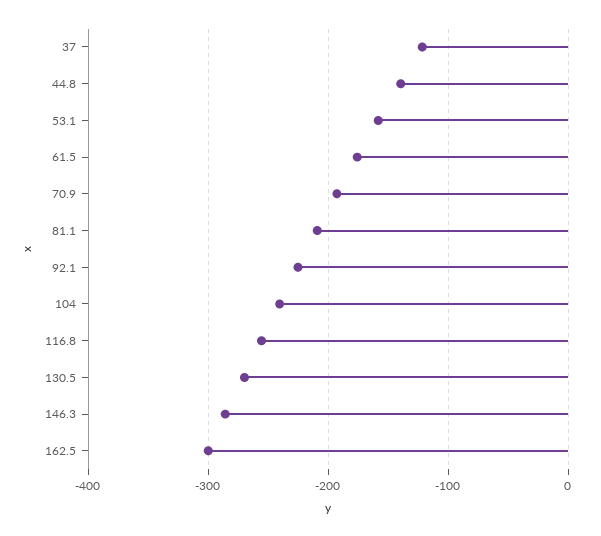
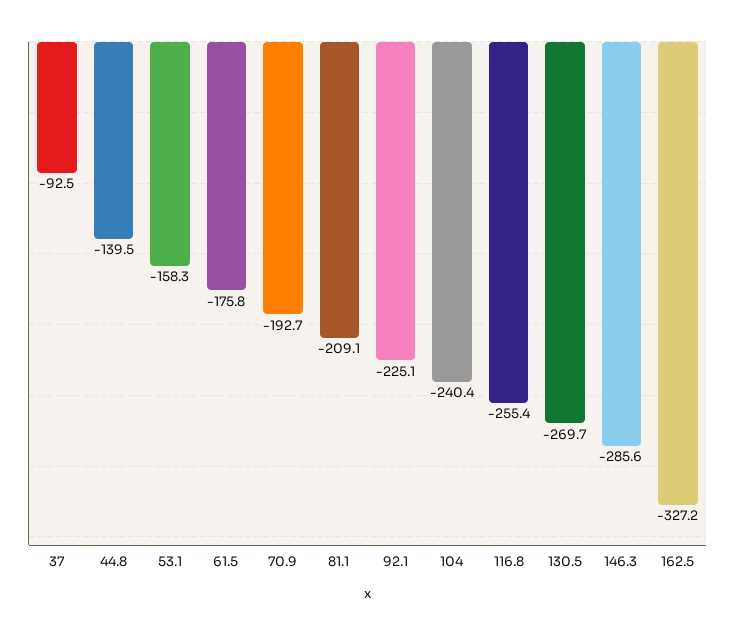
37: -120 -> -92.5
162.5: -300 -> -327.2

